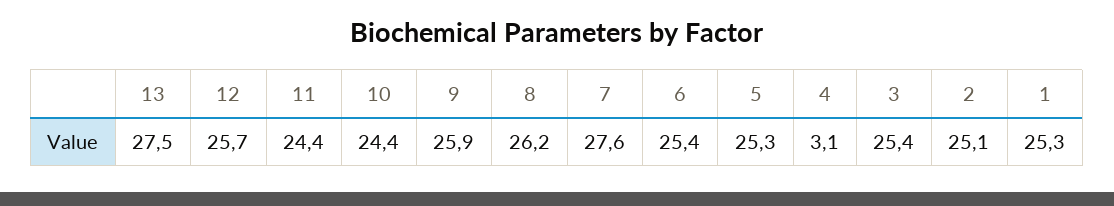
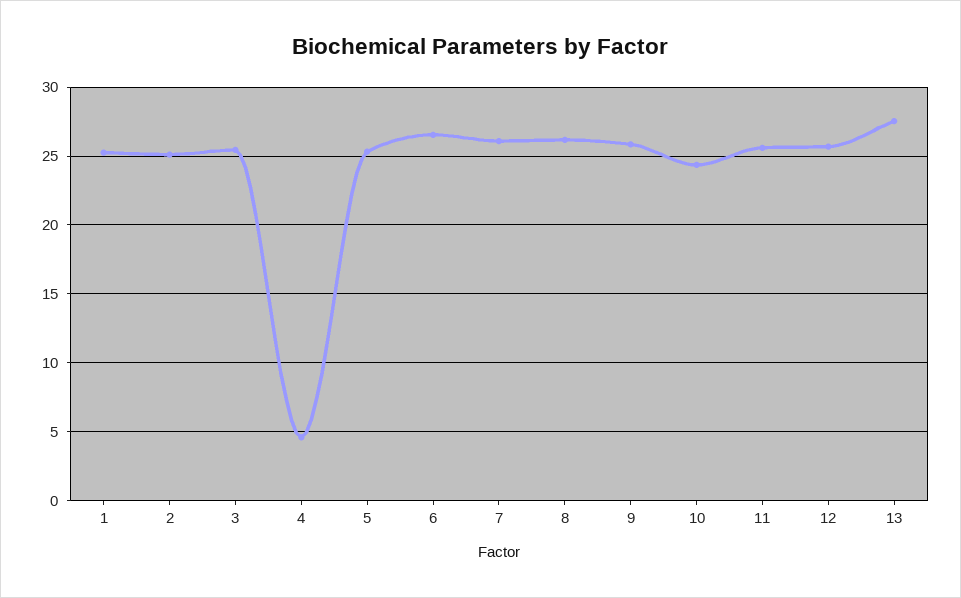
11: 24.4 -> 25.5
7: 27.6 -> 26
6: 25.4 -> 26.5
4: 3.1 -> 4.5

